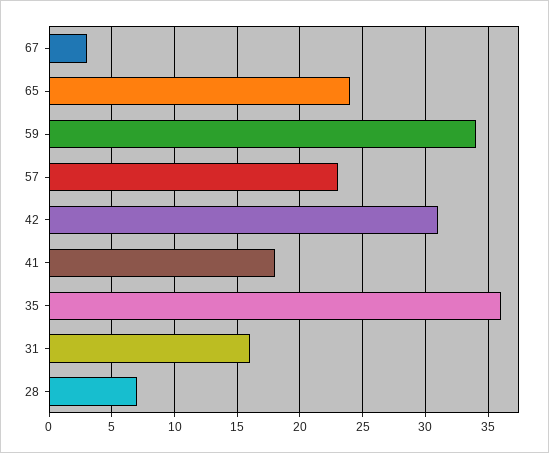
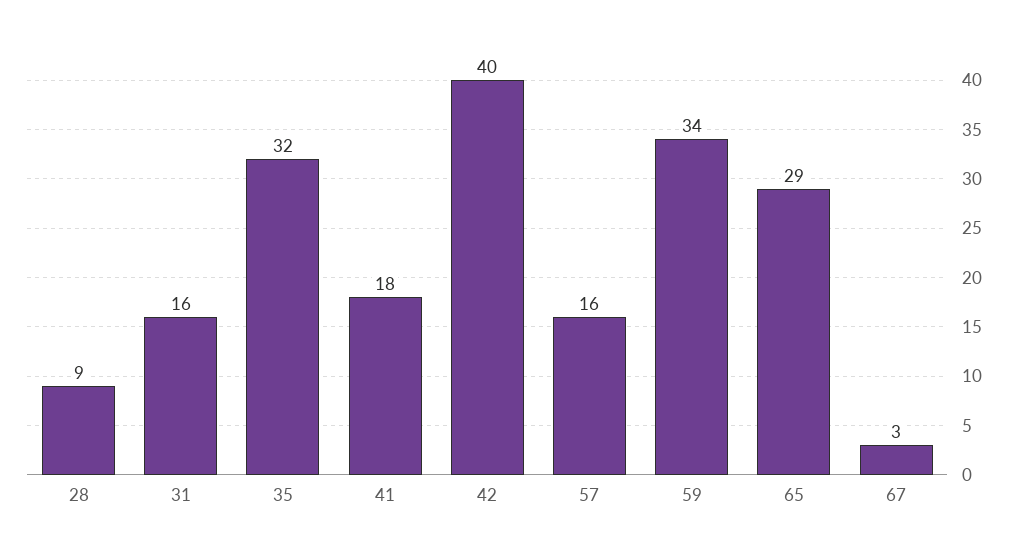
65: 24 -> 29
57: 23 -> 16
42: 31 -> 40
35: 36 -> 32
28: 7 -> 9

